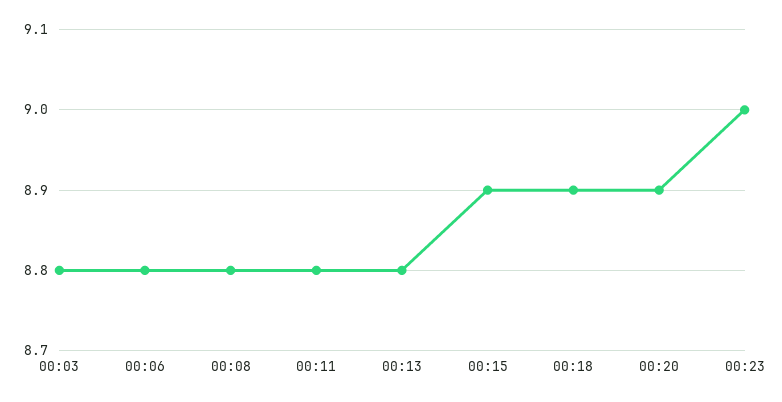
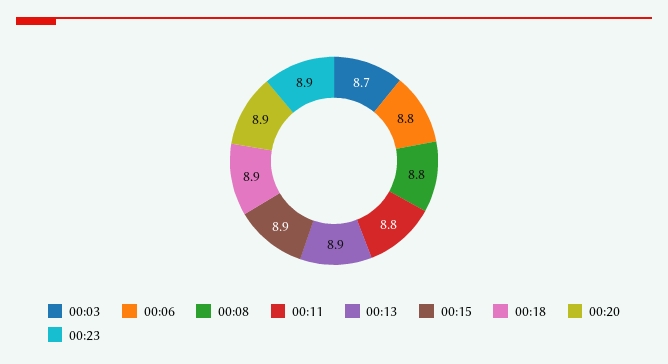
00:03: 8.8 -> 8.7
00:13: 8.8 -> 8.9
00:23: 9 -> 8.9

